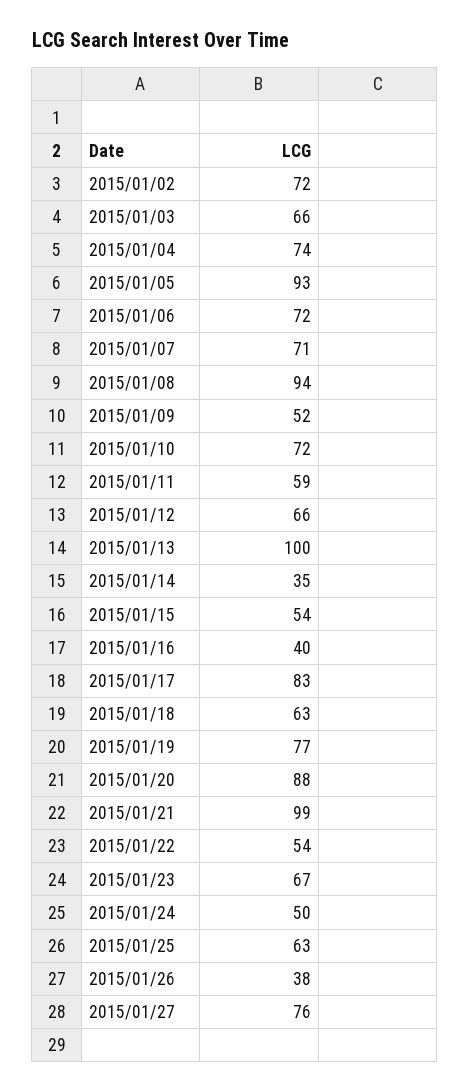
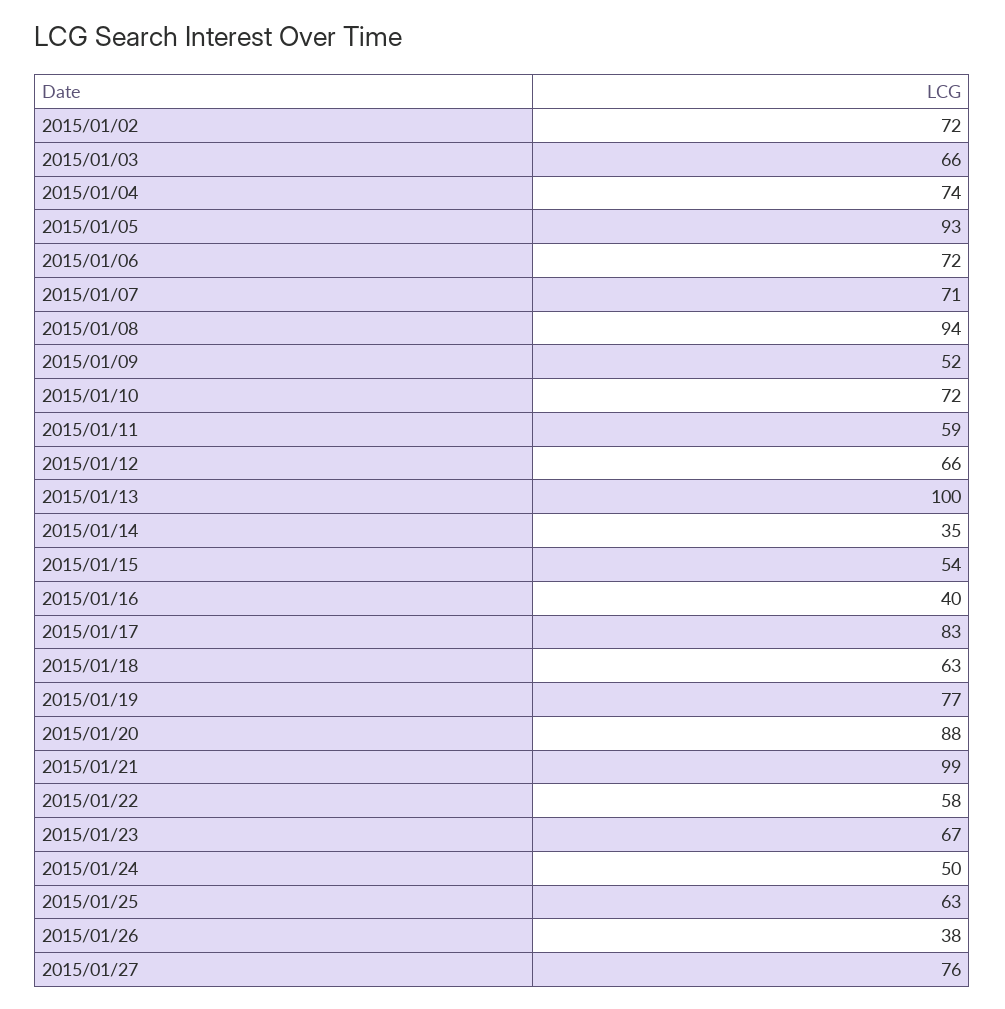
2015/01/22: 54 -> 58

